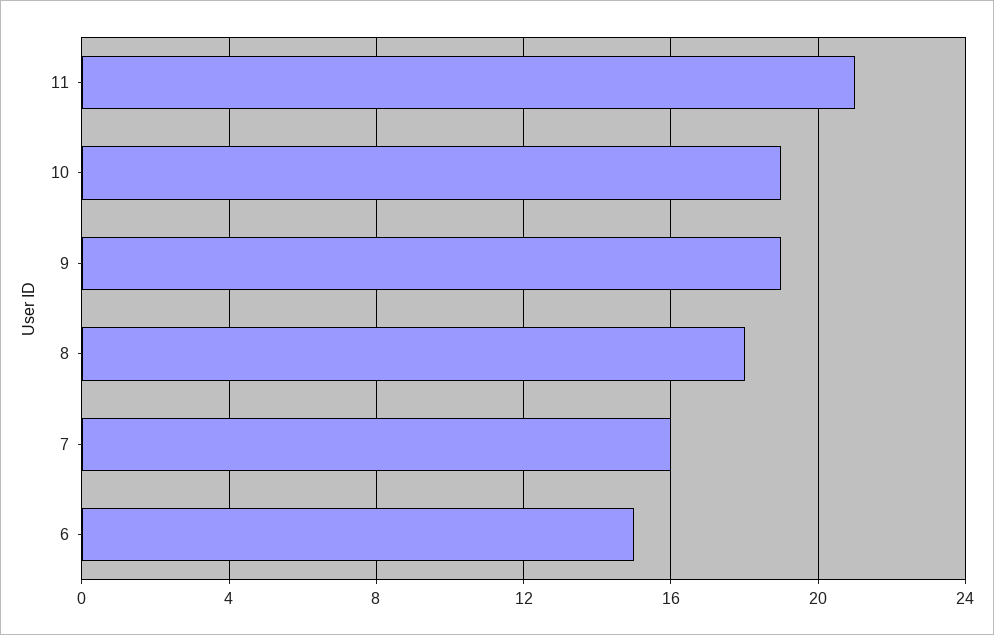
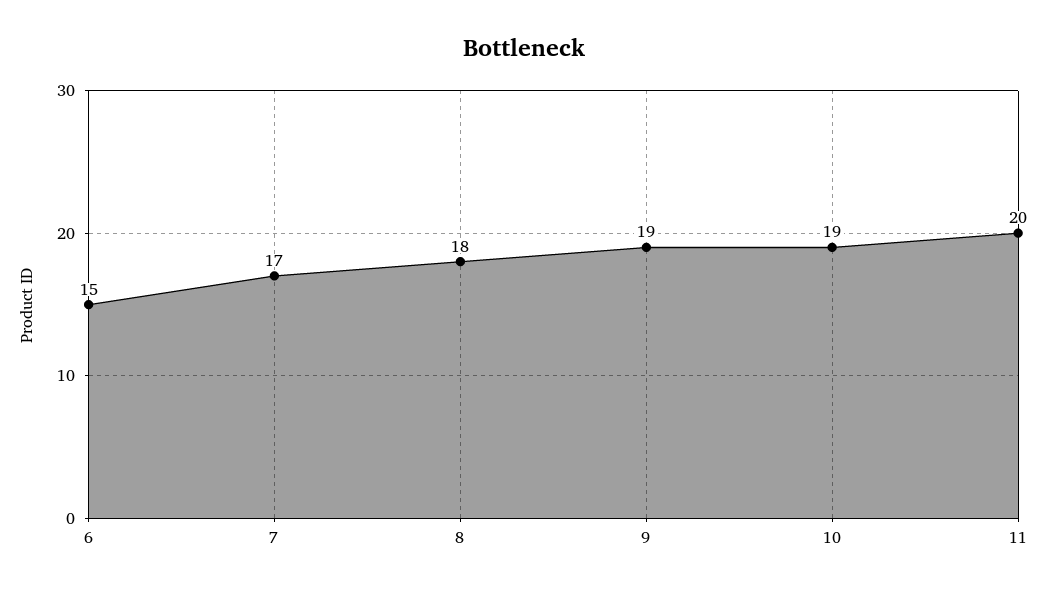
11: 21 -> 20
7: 16 -> 17

